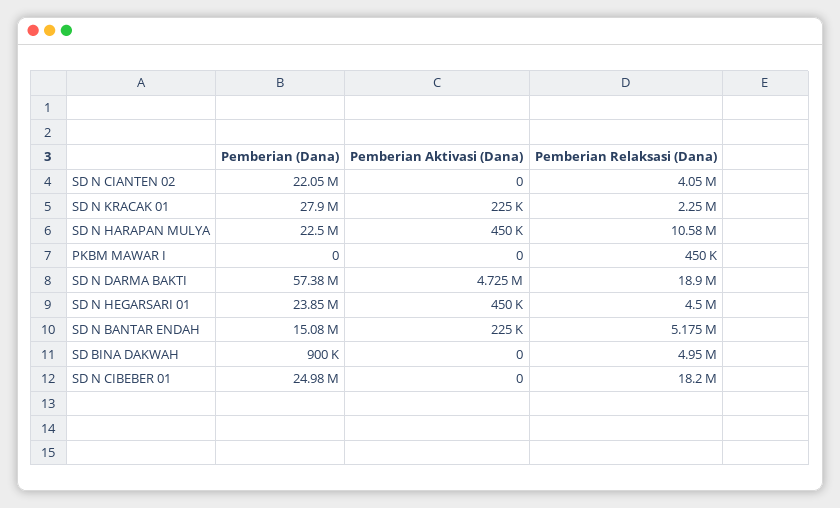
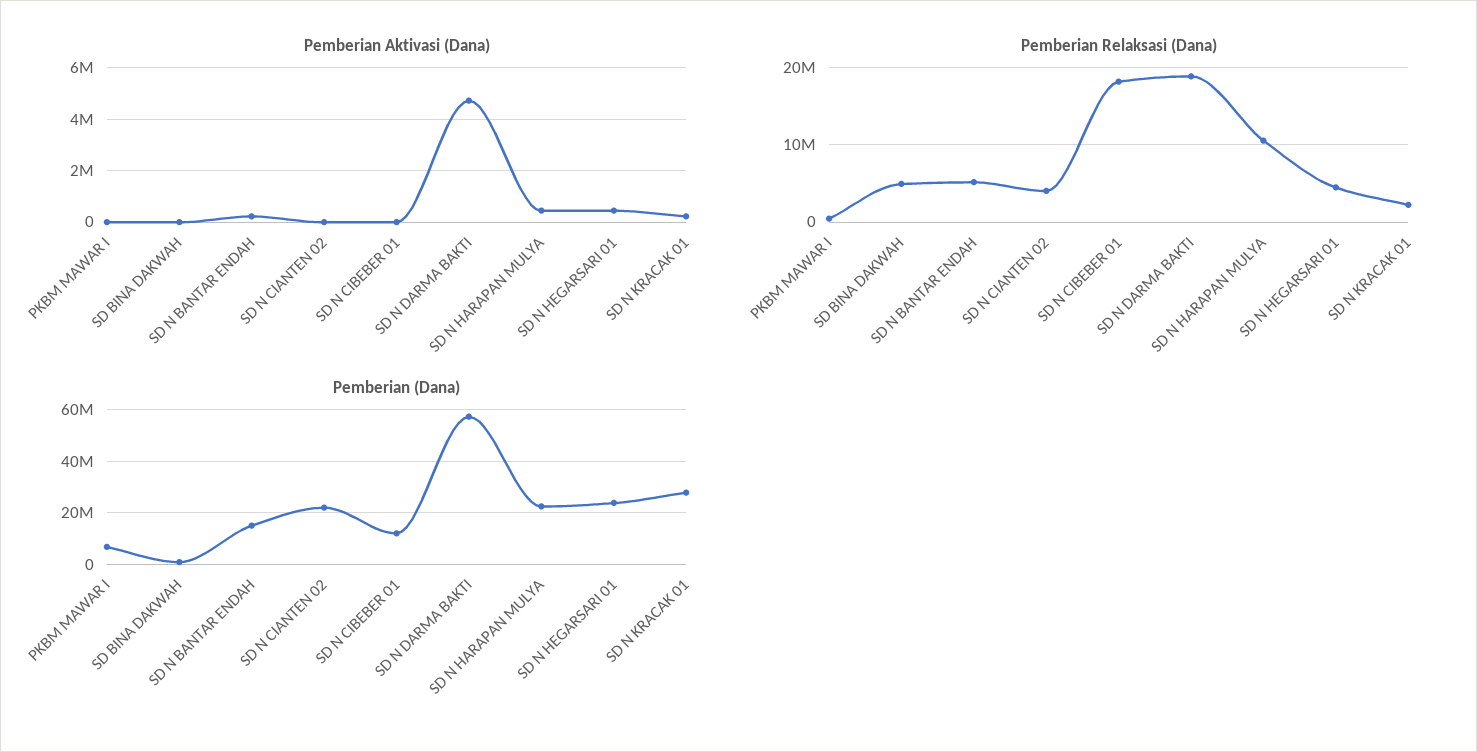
Pemberian (Dana), PKBM MAWAR I: 0 -> 7500000
Pemberian (Dana), SD N CIBEBER 01: 24980000 -> 12500000

